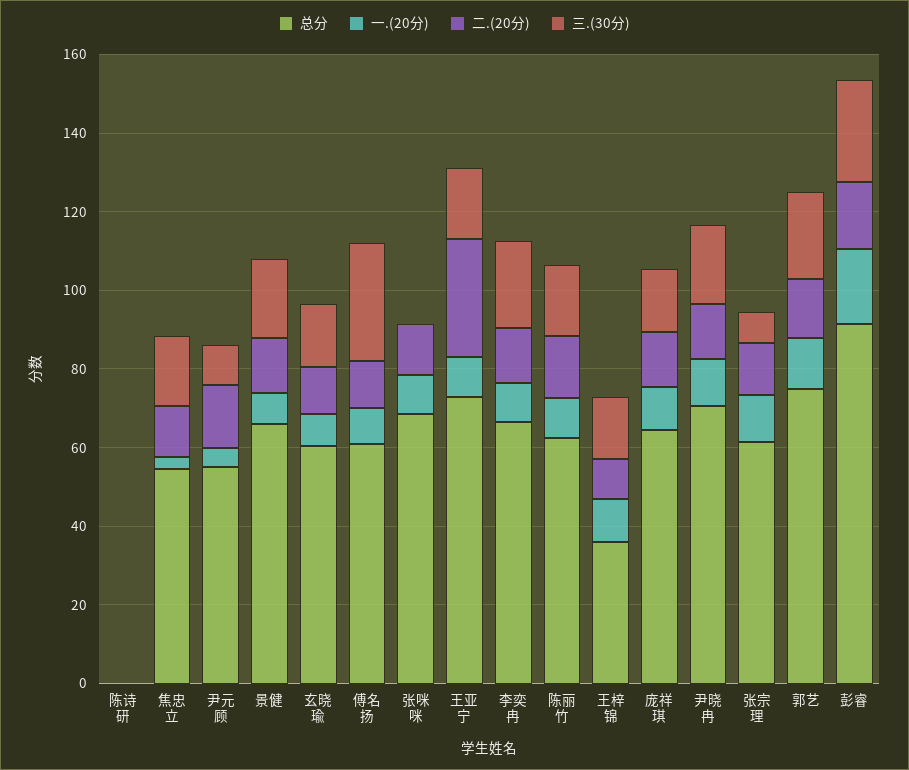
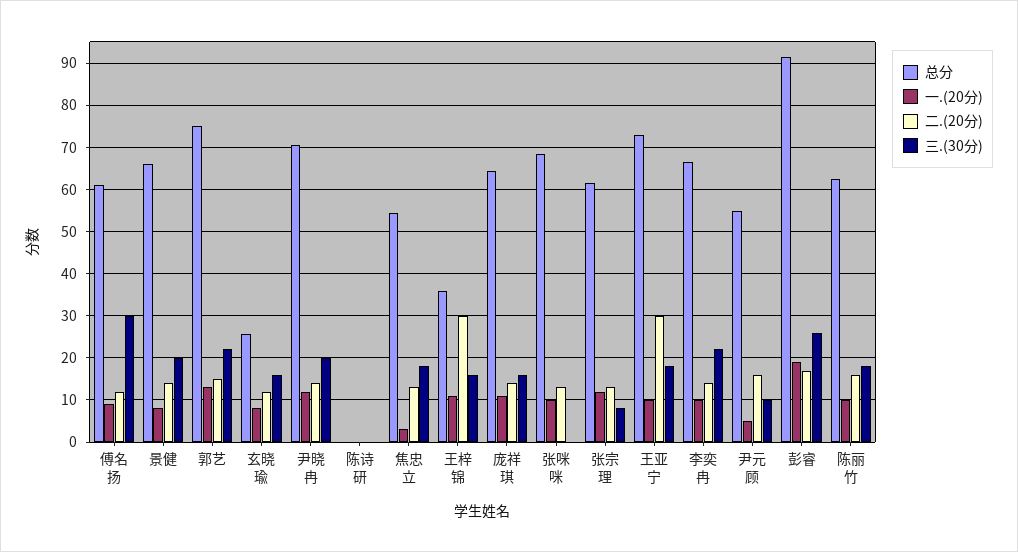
总分, 玄晓瑜: 60 -> 26
二.(20分), 王梓锦: 10 -> 30

